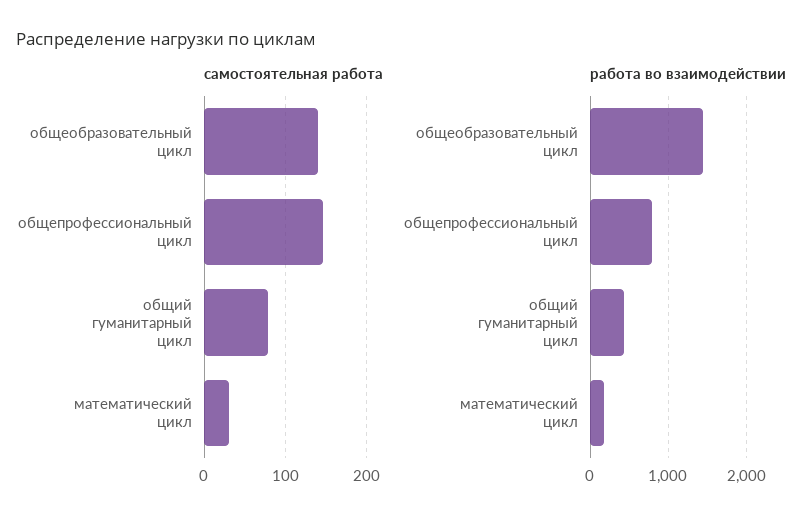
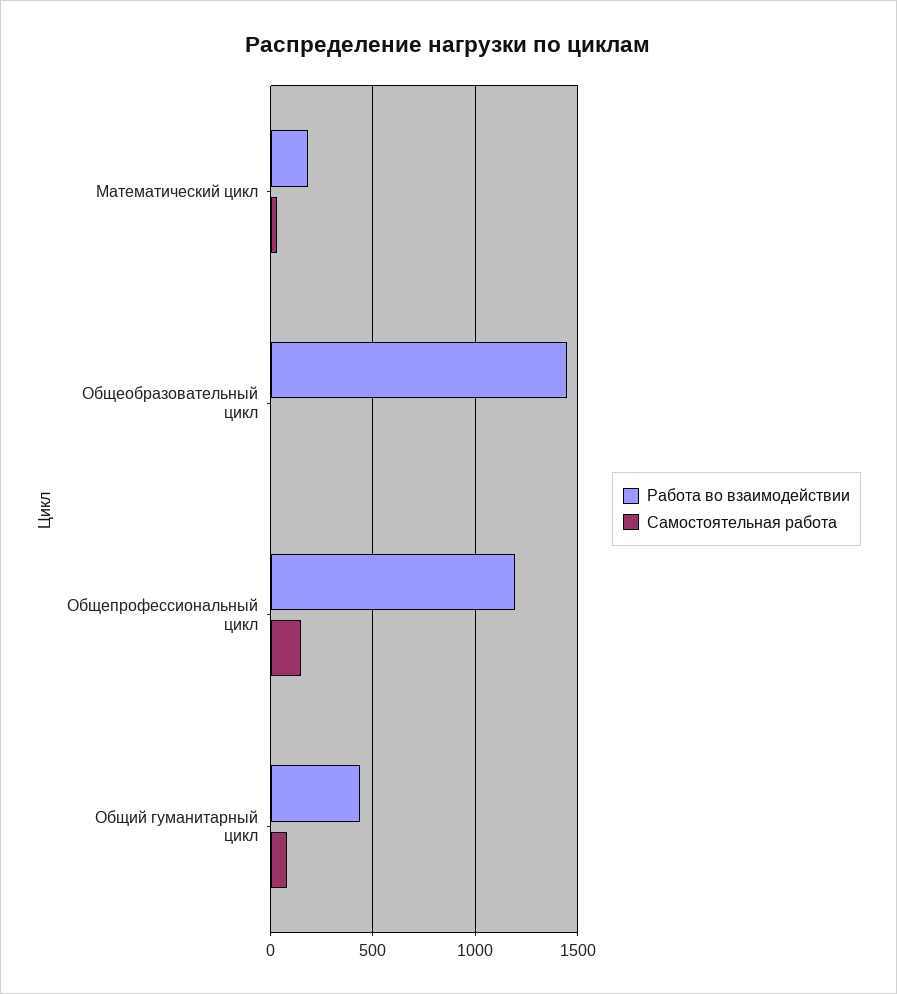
самостоятельная работа, общеобразовательный цикл: 140 -> 0
работа во взаимодействии, общепрофессиональный цикл: 800 -> 1200

